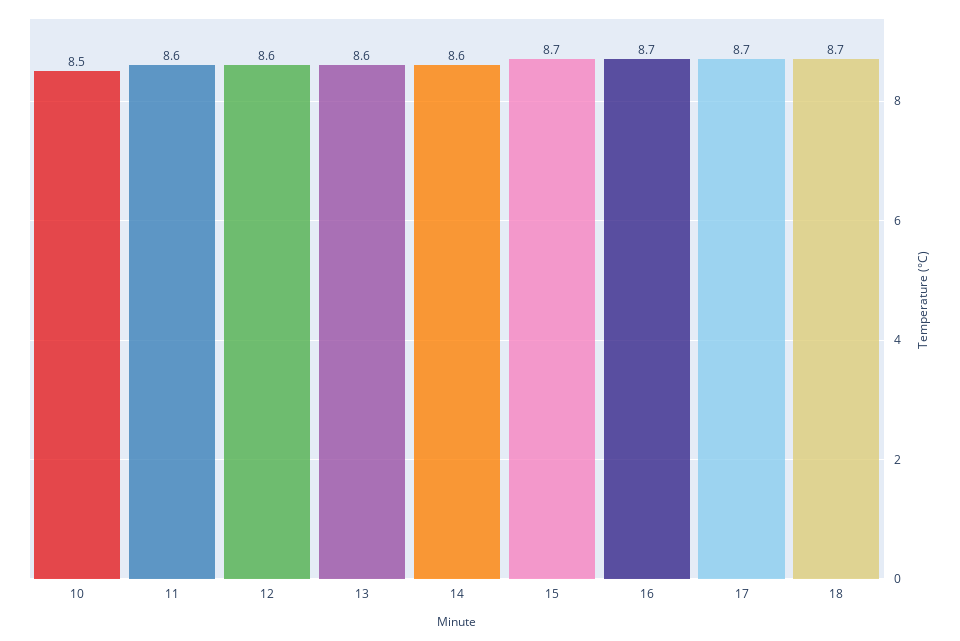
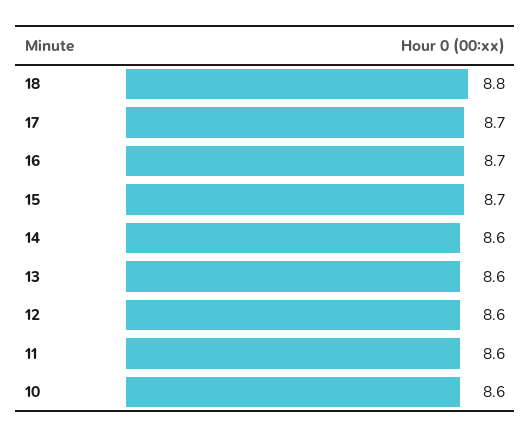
10: 8.5 -> 8.6
18: 8.7 -> 8.8

